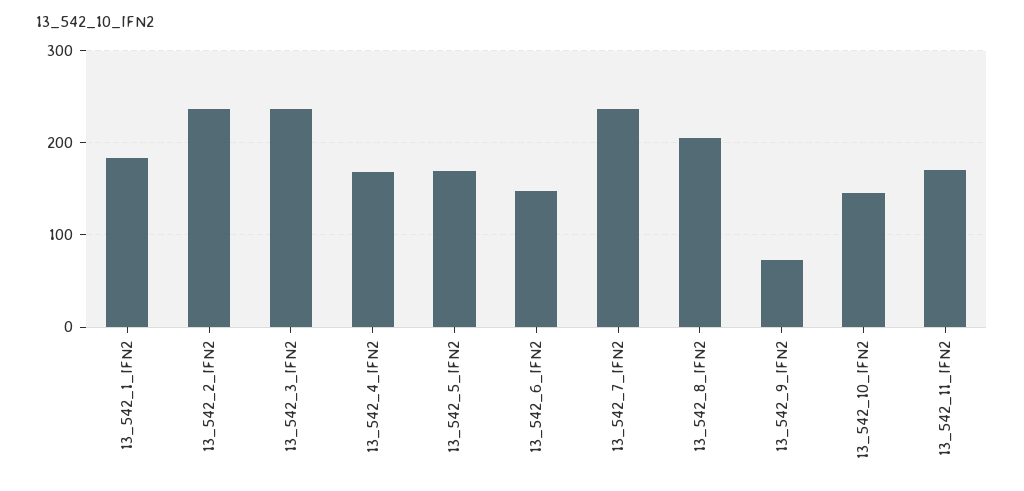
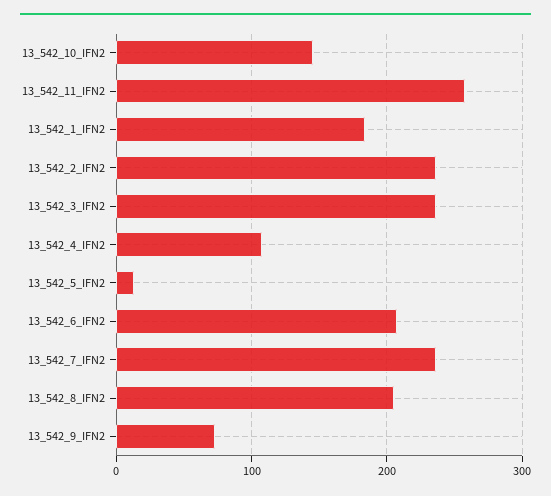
13_542_4_IFN2: 170 -> 110
13_542_5_IFN2: 170 -> 10
13_542_6_IFN2: 150 -> 210
13_542_11_IFN2: 170 -> 260

